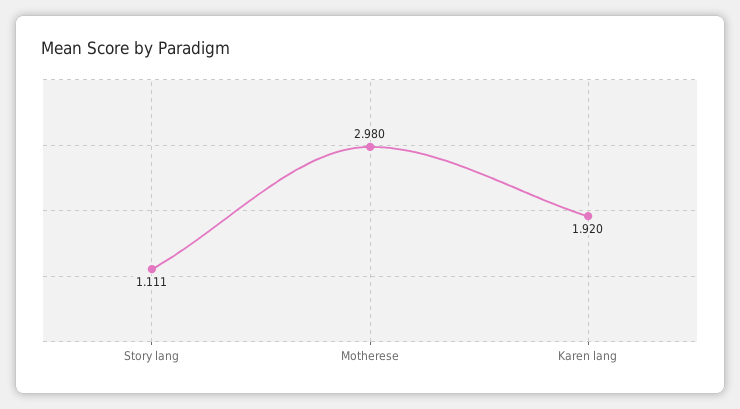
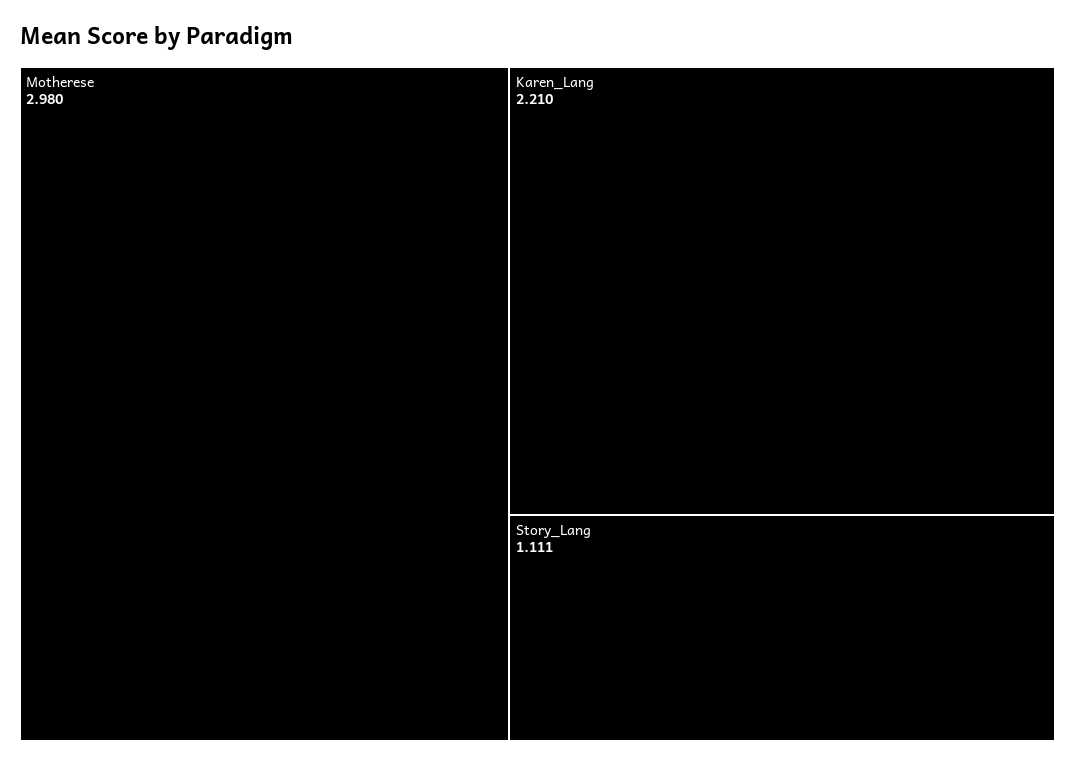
Karen lang: 1.92 -> 2.21

